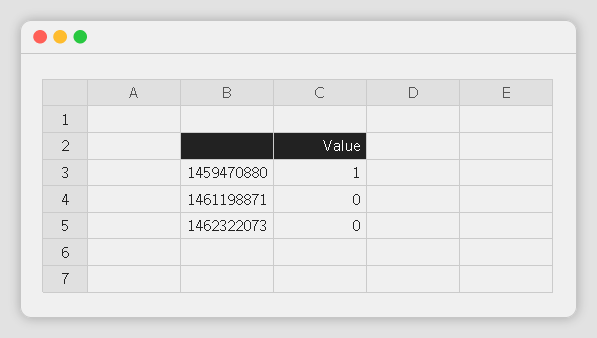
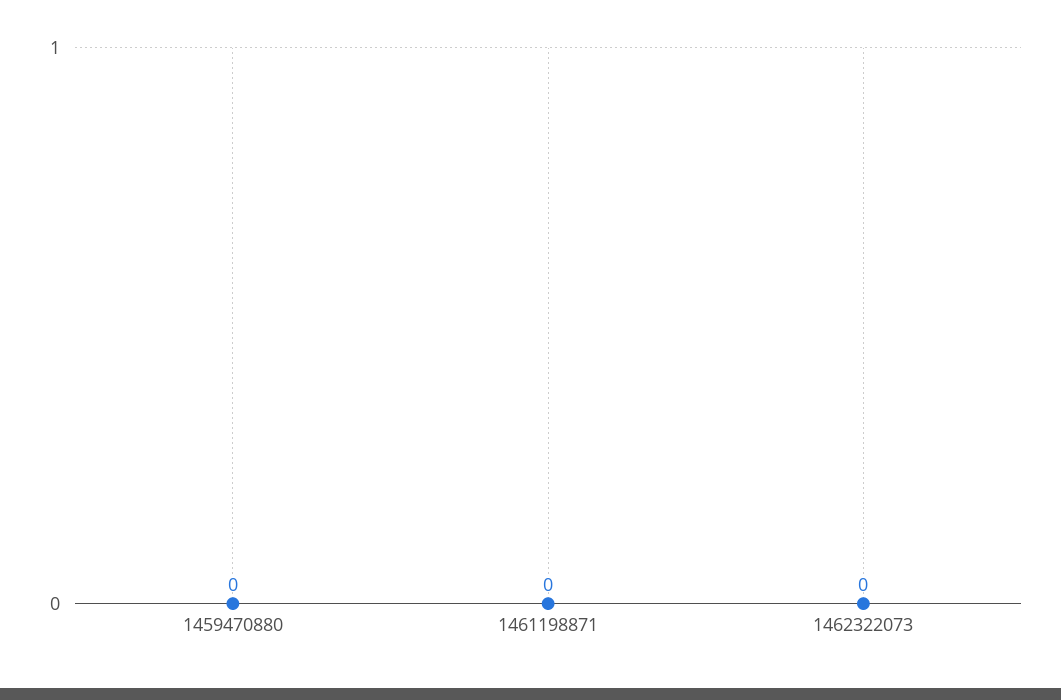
1459470880: 1 -> 0

